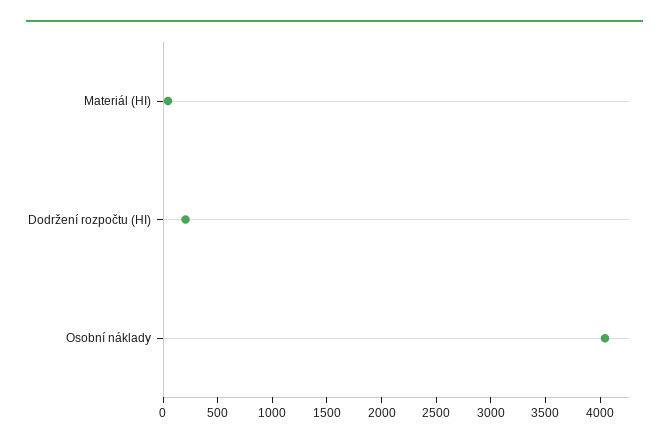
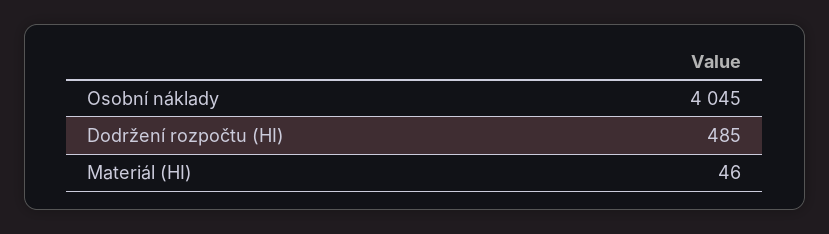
Dodržení rozpočtu (HI): 200 -> 485

